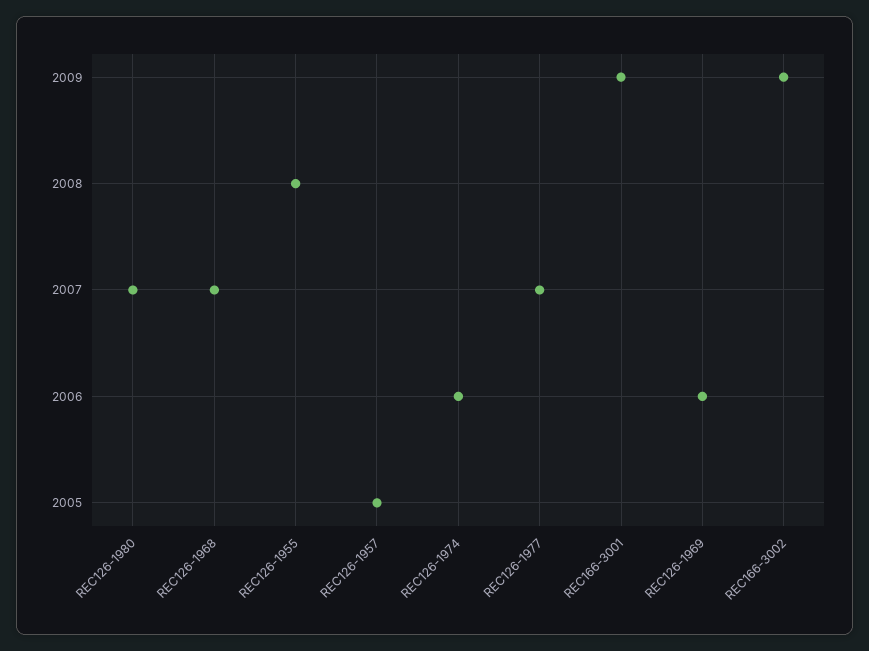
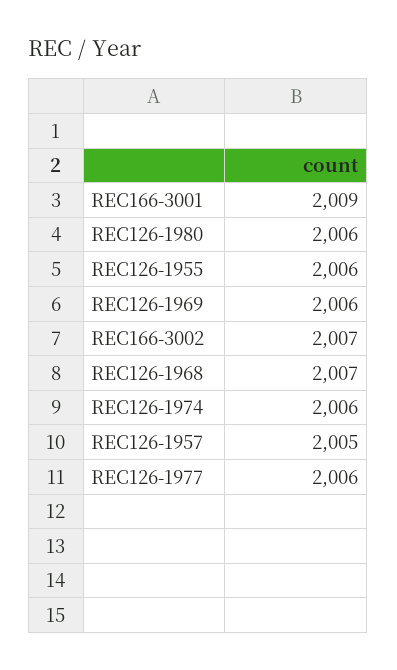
REC126-1980: 2007 -> 2006
REC126-1955: 2008 -> 2006
REC126-1977: 2007 -> 2006
REC166-3002: 2009 -> 2007

